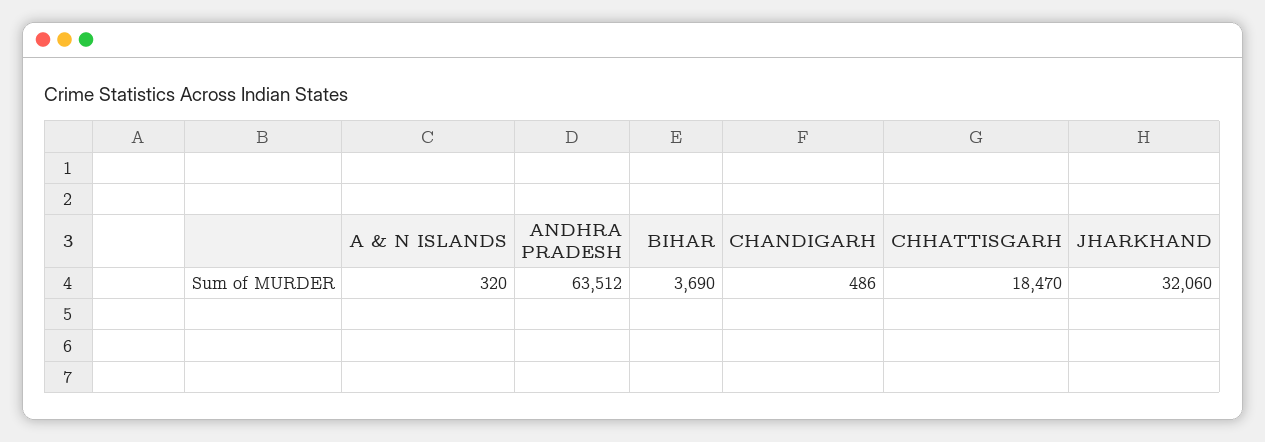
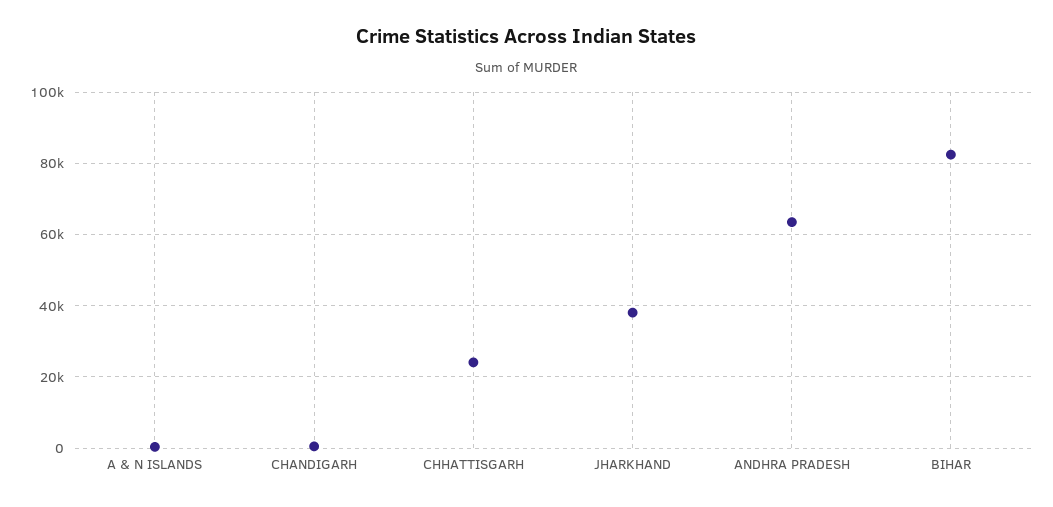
BIHAR: 3690 -> 82000
CHHATTISGARH: 18470 -> 24000
JHARKHAND: 32060 -> 38000

